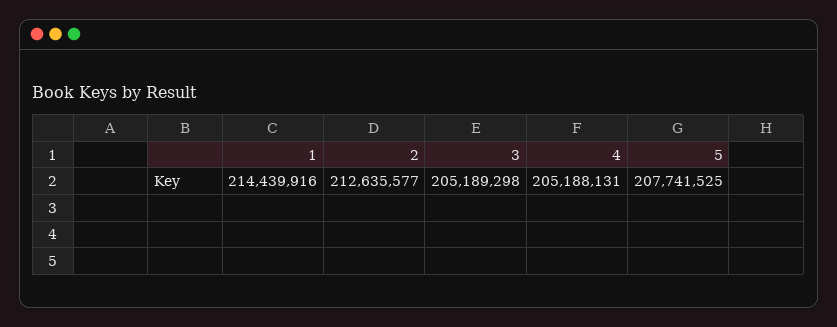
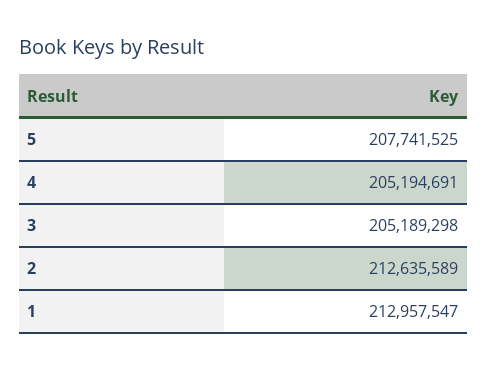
1: 214439916 -> 212957547
2: 212635577 -> 212635589
4: 205188131 -> 205194691

